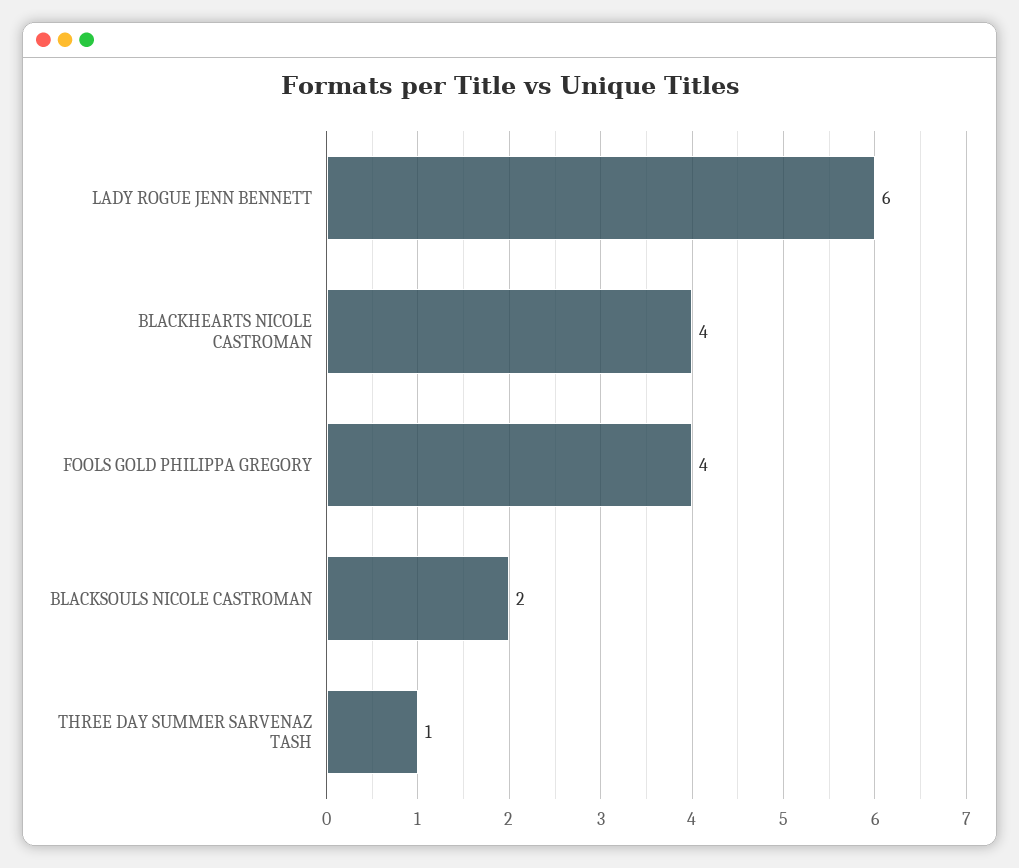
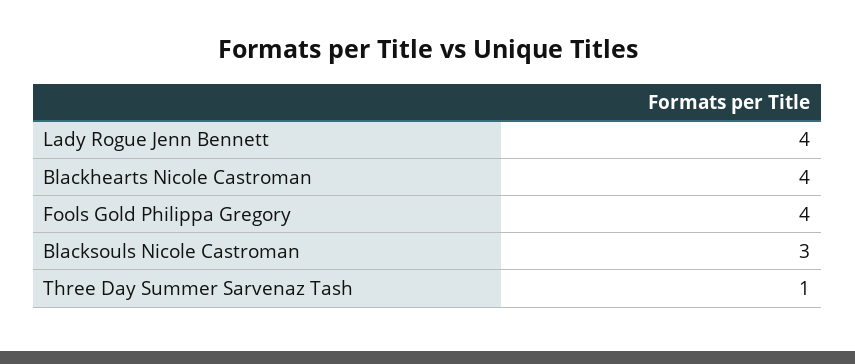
LADY ROGUE JENN BENNETT: 6 -> 4
BLACKSOULS NICOLE CASTROMAN: 2 -> 3

